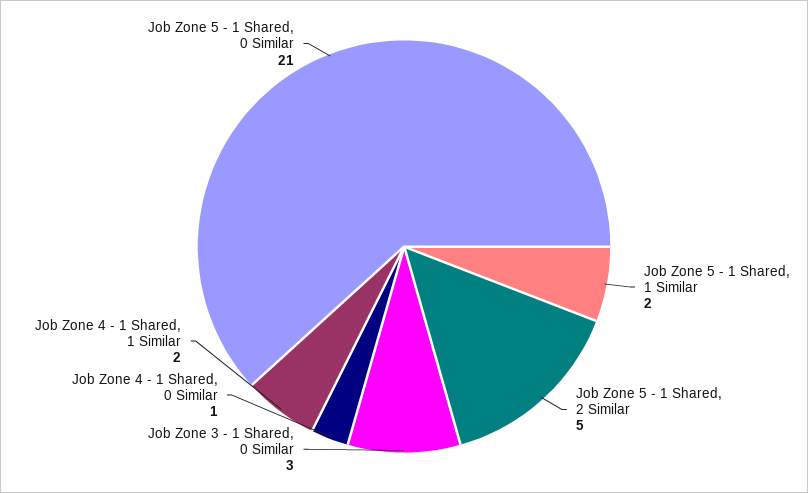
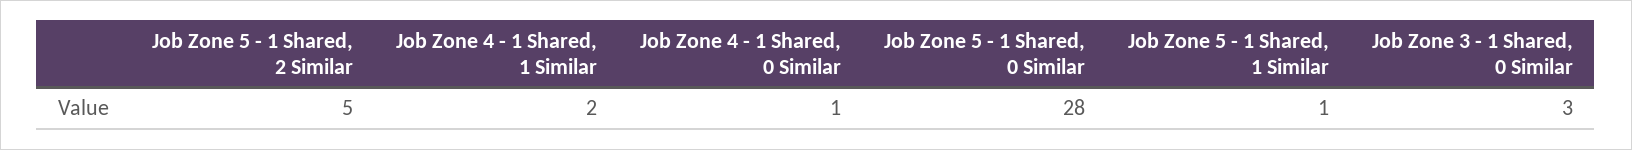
Job Zone 5 - 1 Shared, 1 Similar: 2 -> 1
Job Zone 5 - 1 Shared, 0 Similar: 21 -> 28

